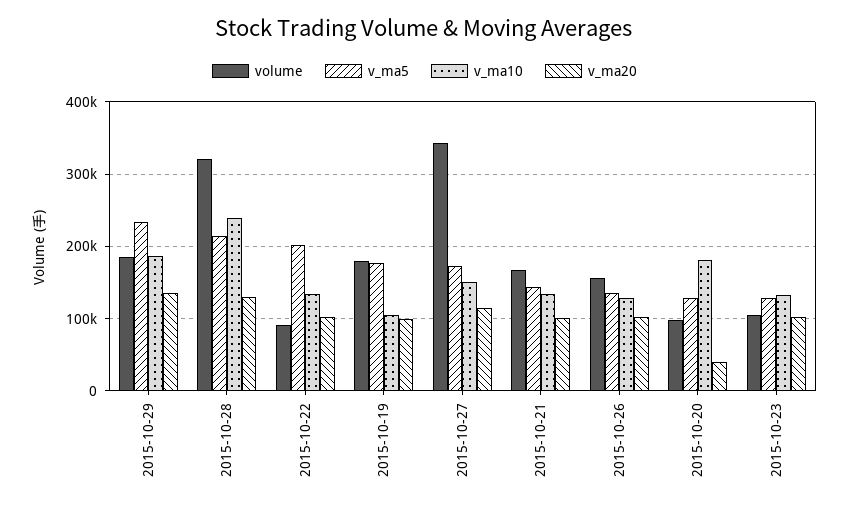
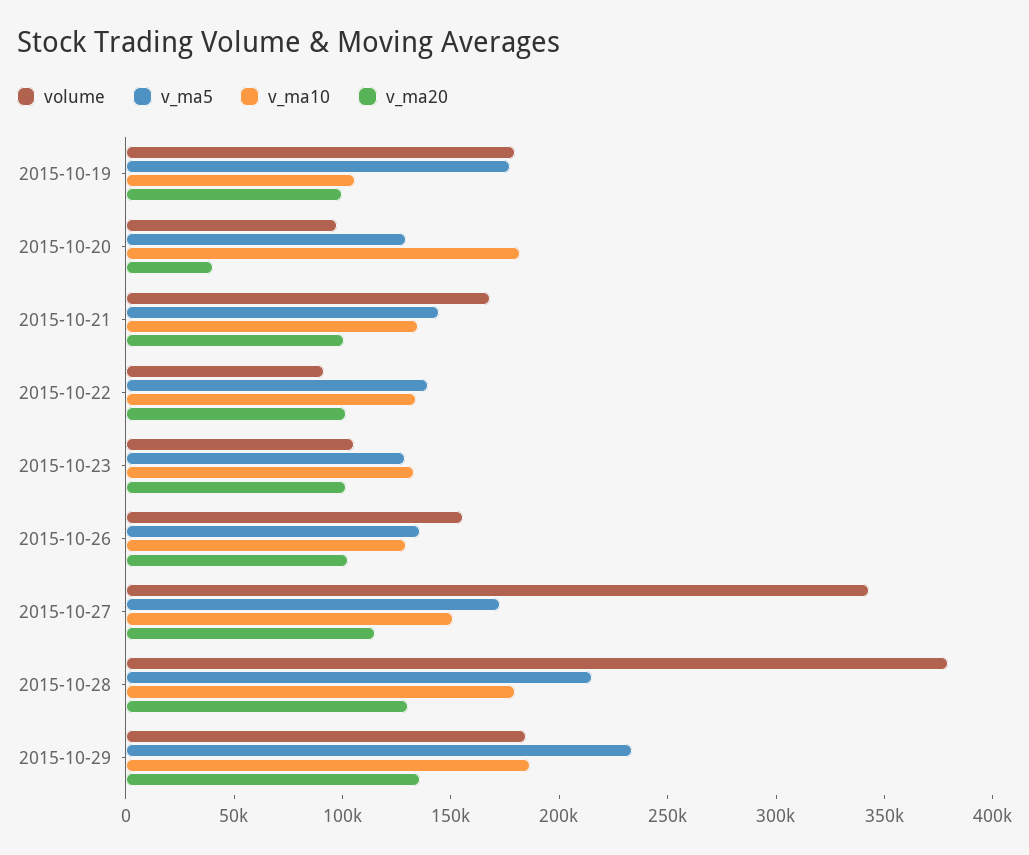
volume, 2015-10-28: 320000 -> 380000
v_ma10, 2015-10-28: 240000 -> 180000
v_ma5, 2015-10-22: 200000 -> 140000

